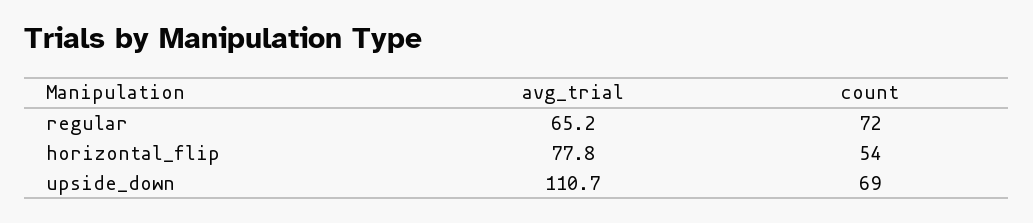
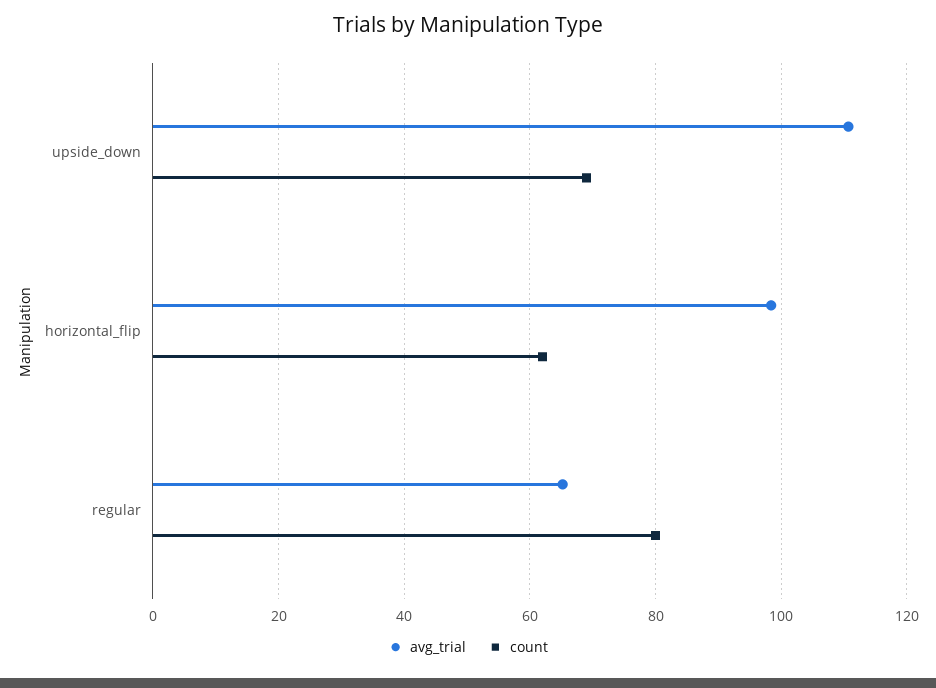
count, regular: 72 -> 80
avg_trial, horizontal_flip: 77.8 -> 98
count, horizontal_flip: 54 -> 62

